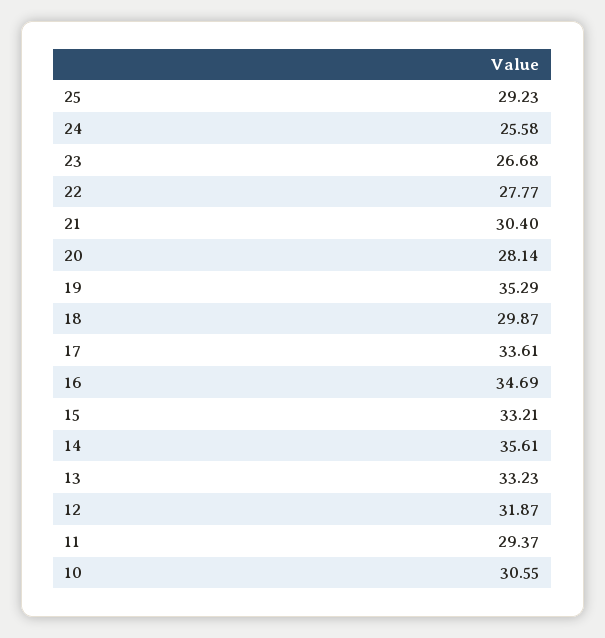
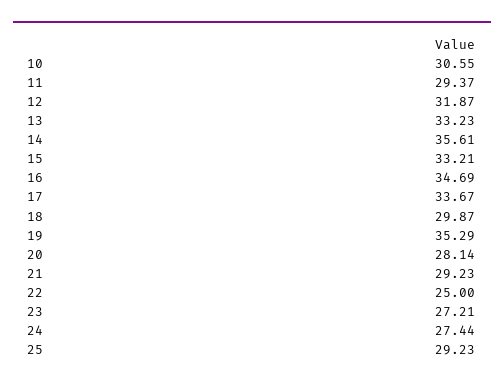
24: 25.58 -> 27.44
23: 26.68 -> 27.21
22: 27.77 -> 25
21: 30.4 -> 29.23
17: 33.61 -> 33.67

